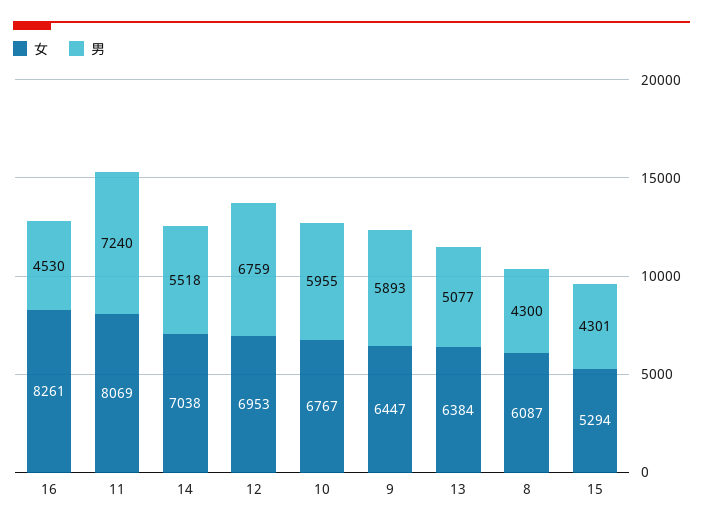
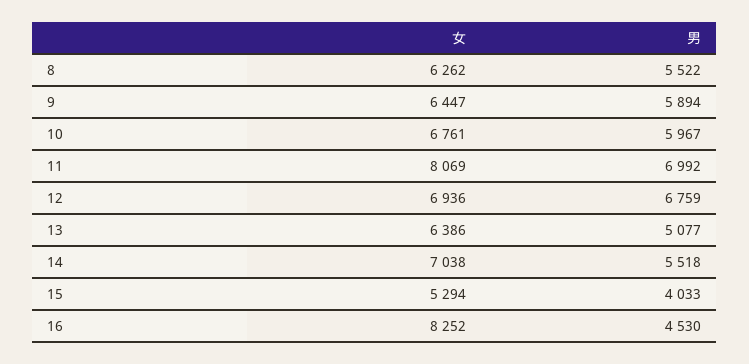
女, 16: 8261 -> 8252
男, 11: 7240 -> 6992
女, 12: 6953 -> 6936
女, 10: 6767 -> 6761
男, 10: 5955 -> 5967
男, 9: 5893 -> 5894
女, 13: 6384 -> 6386
女, 8: 6087 -> 6262
男, 8: 4300 -> 5522
男, 15: 4301 -> 4033

